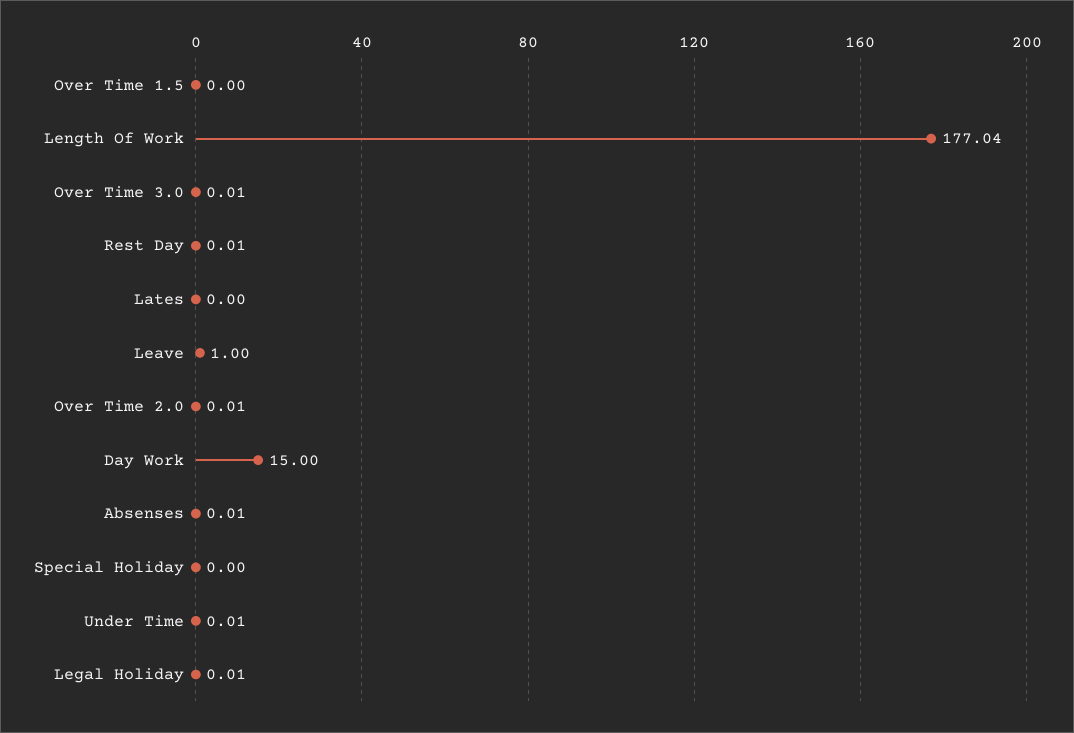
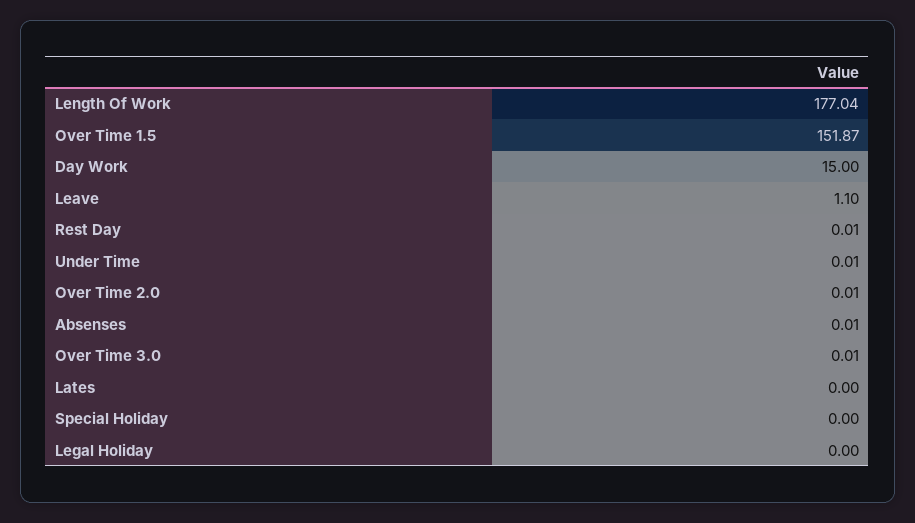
Over Time 1.5: 0 -> 151.87
Leave: 1 -> 1.1
Legal Holiday: 0.01 -> 0

